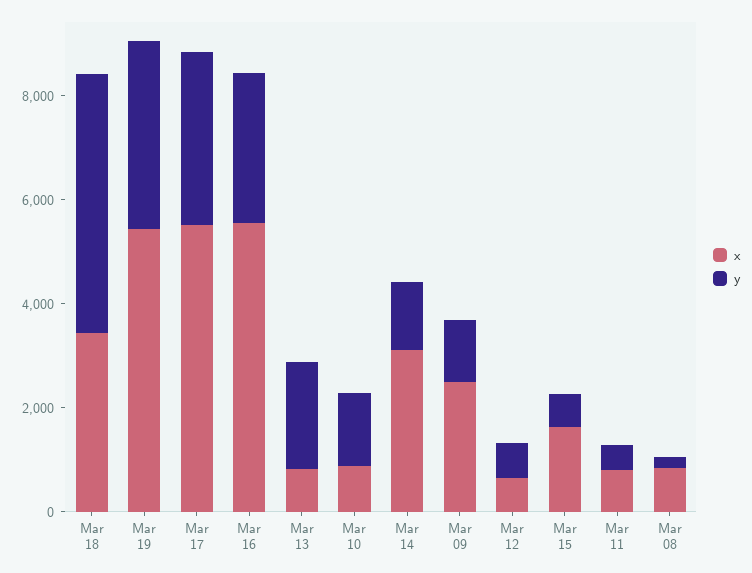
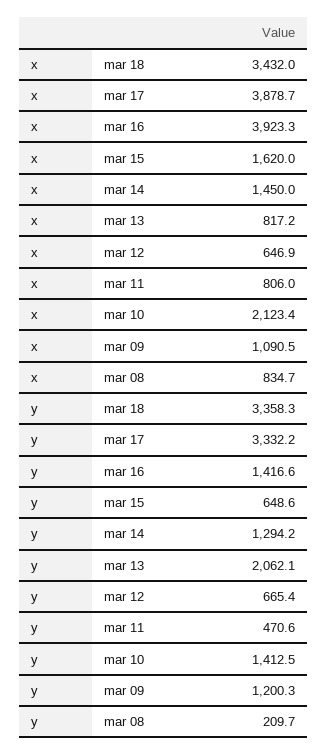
y, Mar 18: 5000 -> 3358.3
x, Mar 19: 5500 -> none
y, Mar 19: 3500 -> none
x, Mar 17: 5500 -> 3878.7
x, Mar 16: 5500 -> 3923.3
y, Mar 16: 3000 -> 1416.6
x, Mar 10: 1000 -> 2123.4
x, Mar 14: 3000 -> 1450
x, Mar 09: 2500 -> 1090.5

